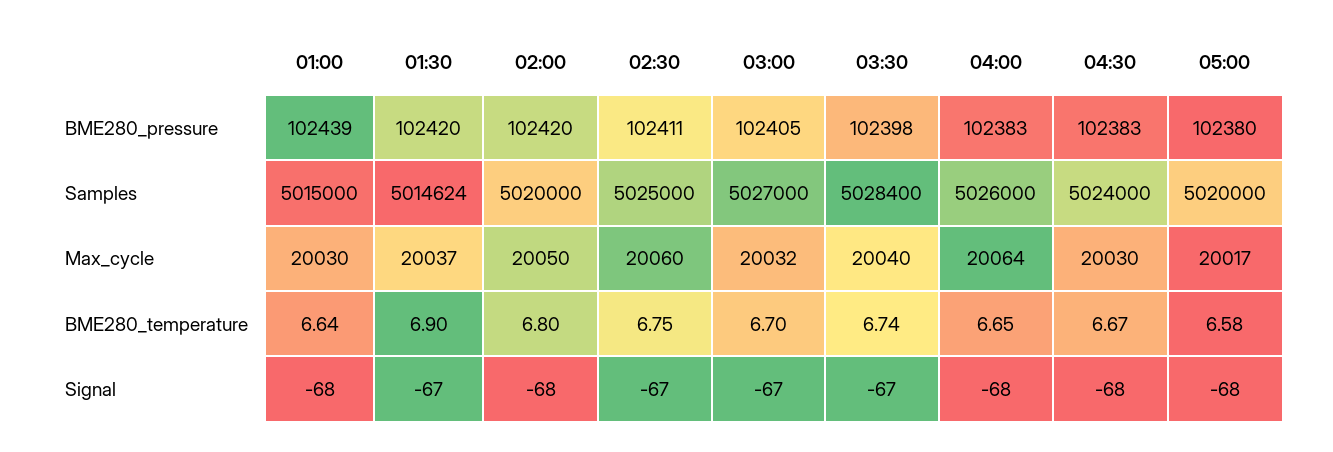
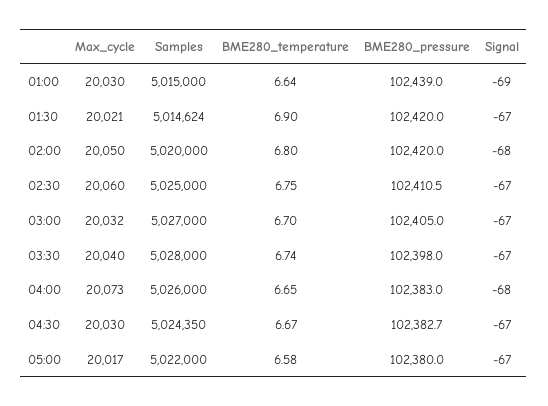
03:30, Samples: 5028400 -> 5028000
04:30, Samples: 5024000 -> 5024350
05:00, Samples: 5020000 -> 5022000
01:30, Max_cycle: 20037 -> 20021
04:00, Max_cycle: 20064 -> 20073
01:00, Signal: -68 -> -69
04:30, Signal: -68 -> -67
05:00, Signal: -68 -> -67

